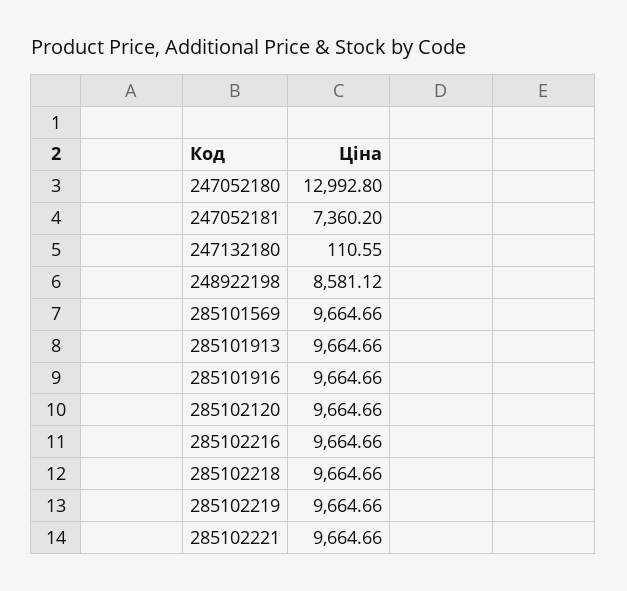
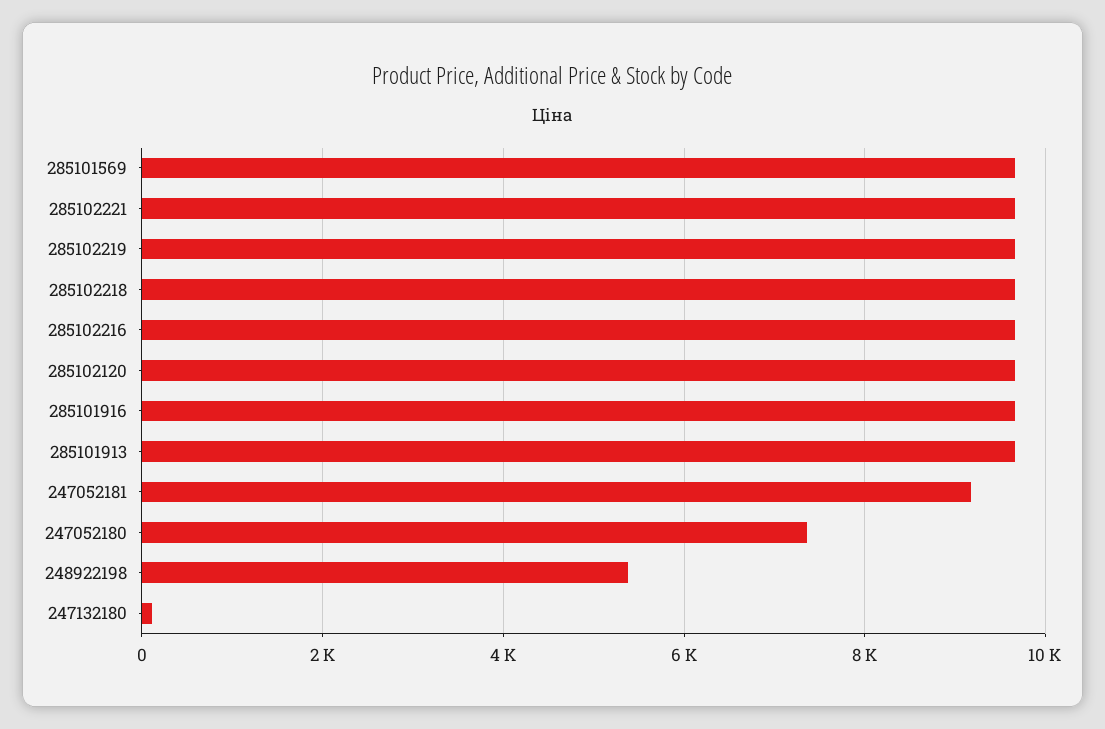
247052180: 12992.8 -> 7400
247052181: 7360.2 -> 9200
248922198: 8581.12 -> 5400

